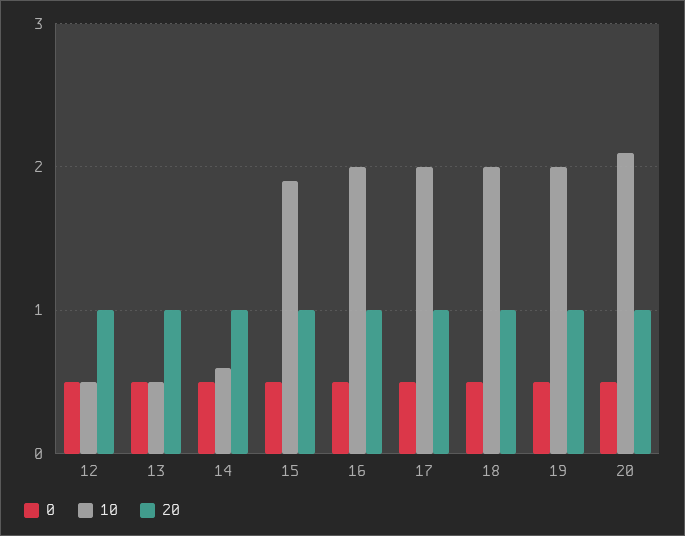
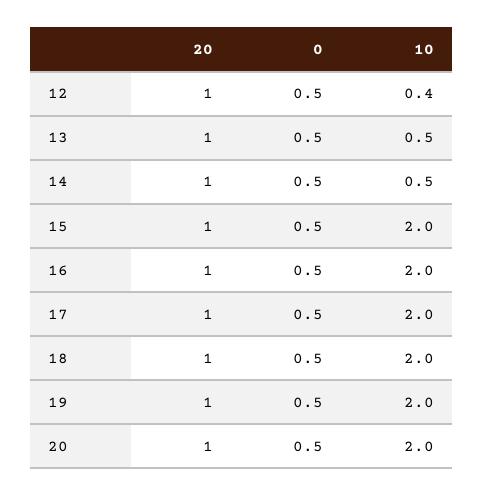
10, 12: 0.5 -> 0.4
10, 14: 0.6 -> 0.5
10, 15: 1.9 -> 2
10, 20: 2.1 -> 2

